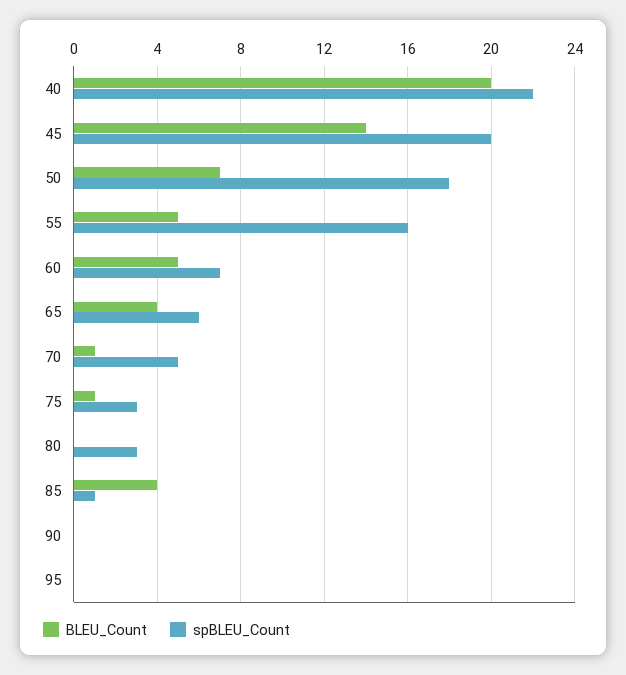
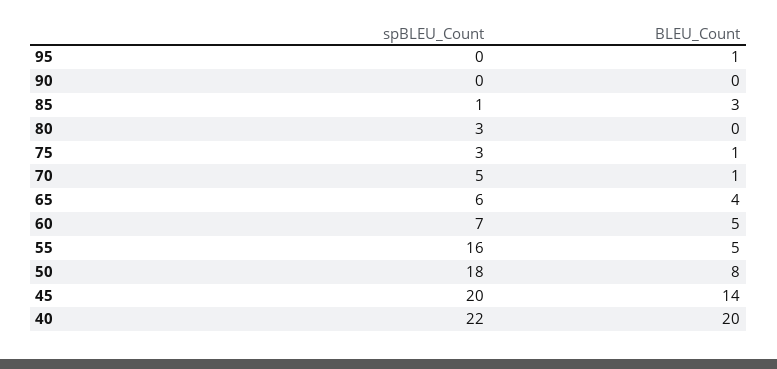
BLEU_Count, 50: 7 -> 8
BLEU_Count, 85: 4 -> 3
BLEU_Count, 95: 0 -> 1

